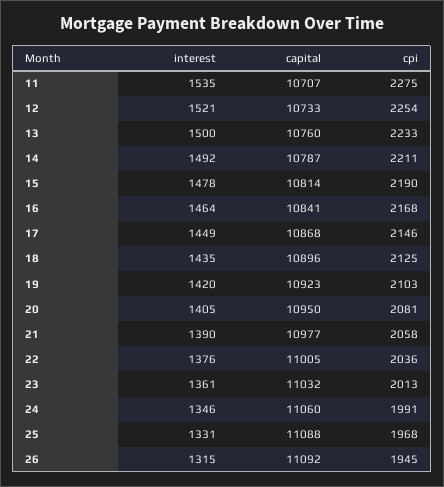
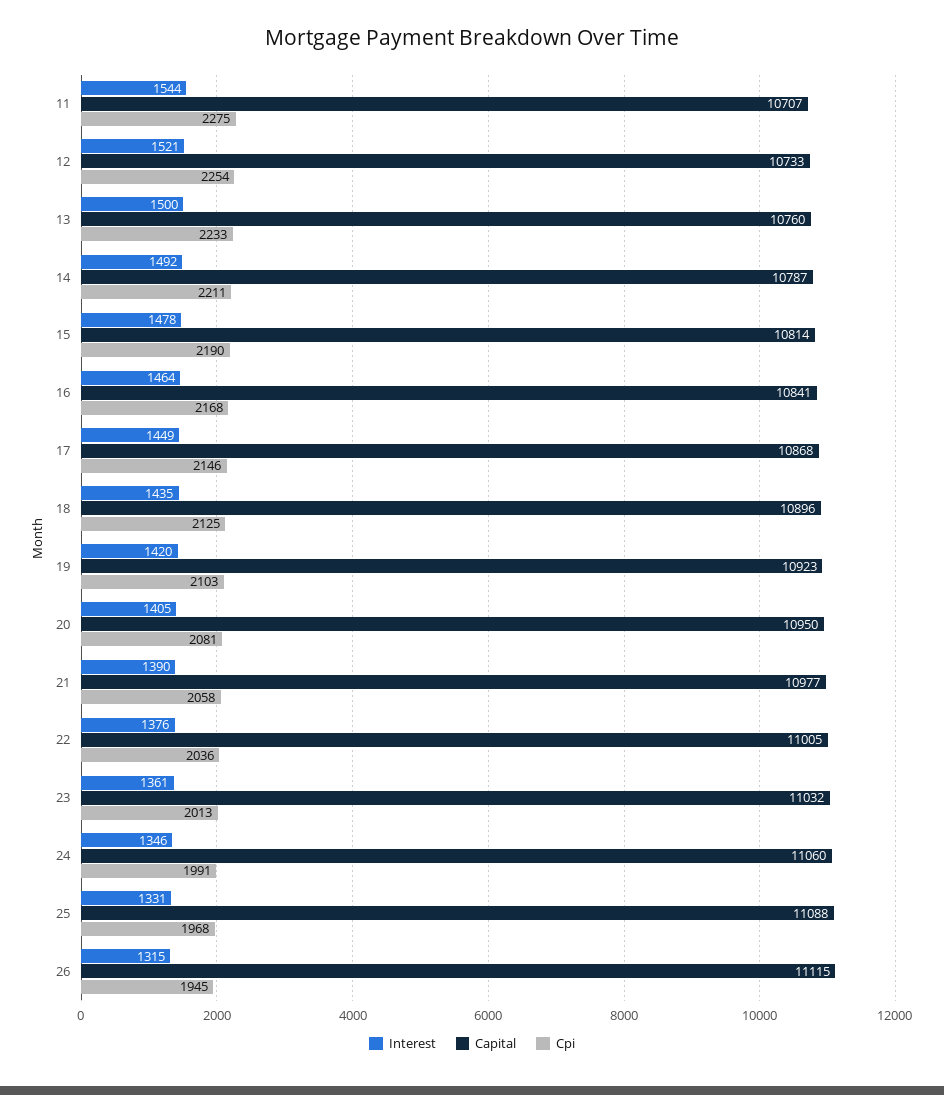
interest, 11: 1535 -> 1544
capital, 26: 11092 -> 11115

